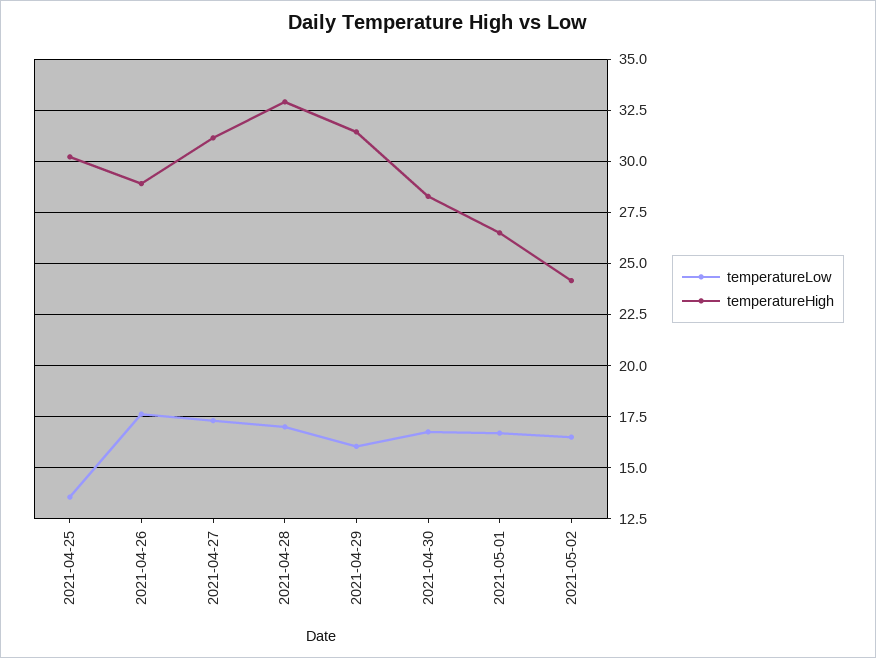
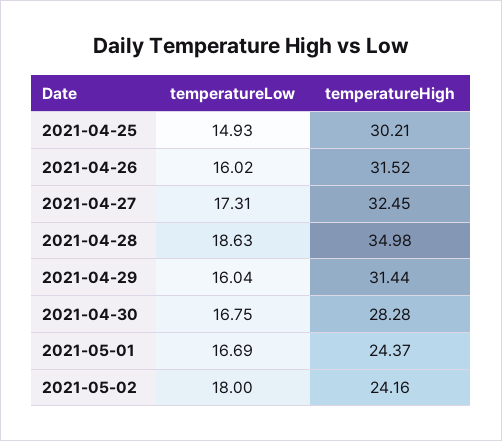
temperatureLow, 2021-04-25: 13.5 -> 14.93
temperatureLow, 2021-04-26: 17.5 -> 16.02
temperatureHigh, 2021-04-26: 29 -> 31.52
temperatureHigh, 2021-04-27: 31 -> 32.45
temperatureLow, 2021-04-28: 17 -> 18.63
temperatureHigh, 2021-04-28: 33 -> 34.98
temperatureHigh, 2021-05-01: 26.5 -> 24.37
temperatureLow, 2021-05-02: 16.5 -> 18

